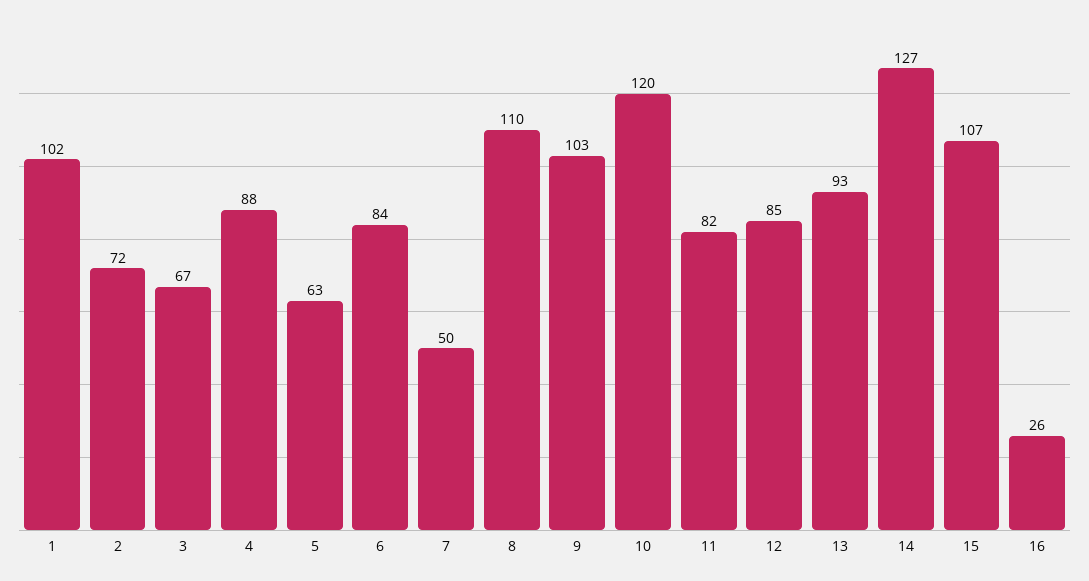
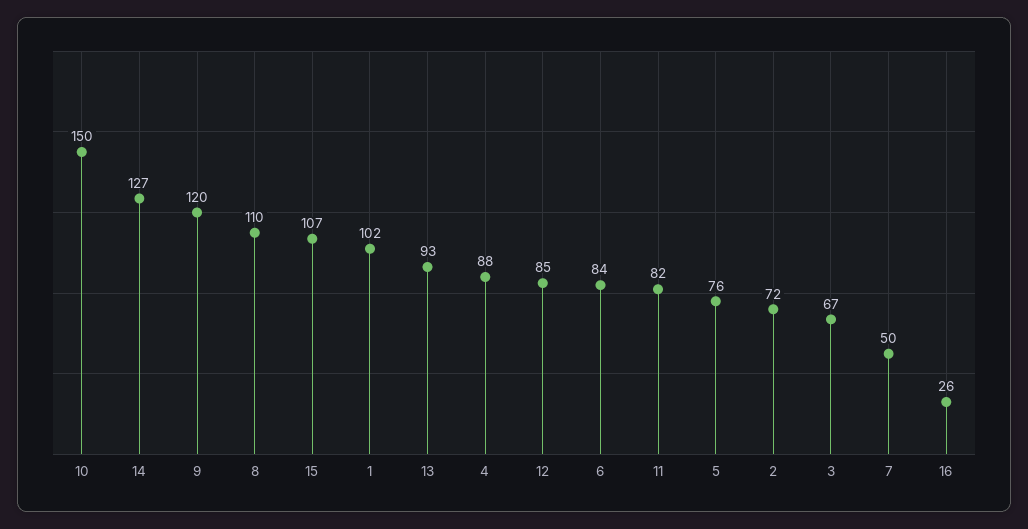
5: 63 -> 76
9: 103 -> 120
10: 120 -> 150

